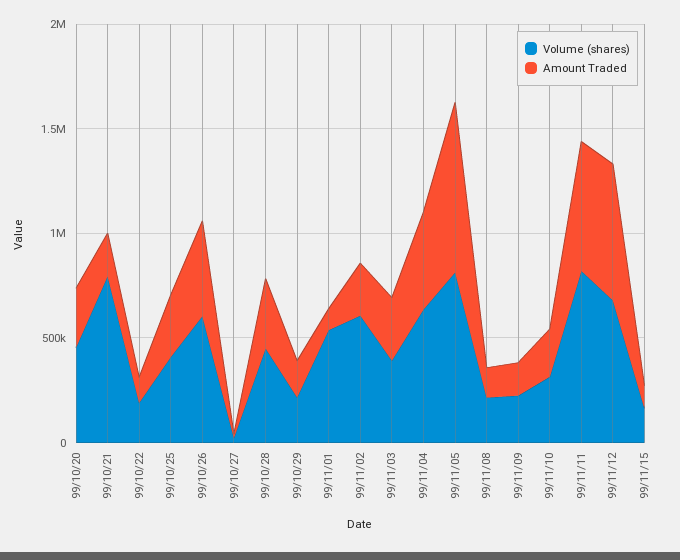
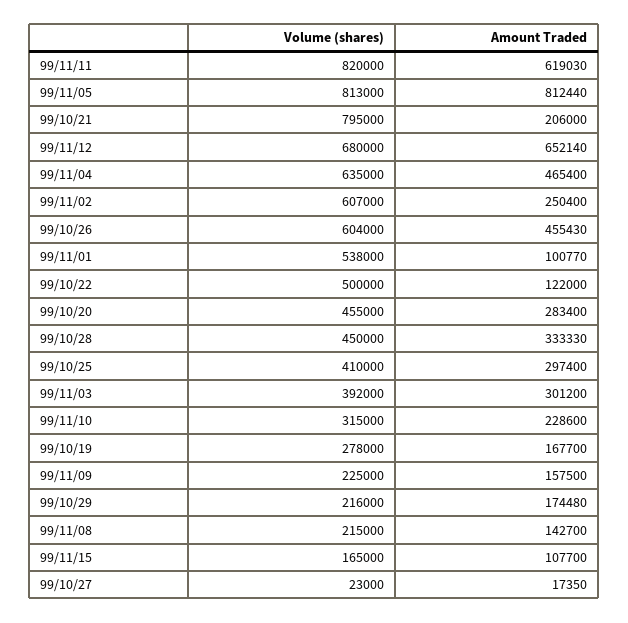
Volume (shares), 99/10/22: 200000 -> 500000
Volume (shares), 99/10/19: none -> 278000
Amount Traded, 99/10/19: none -> 167700

